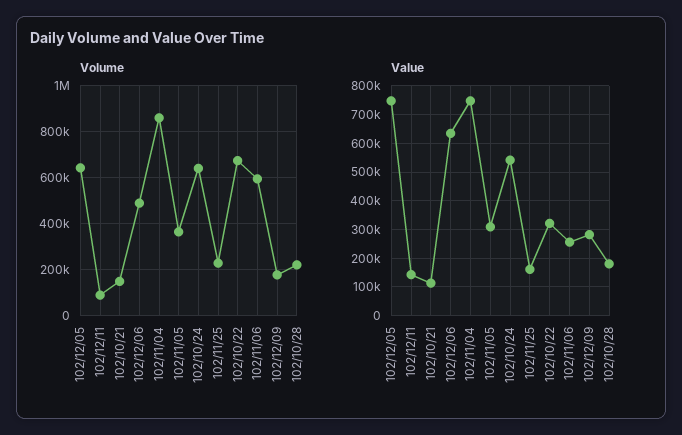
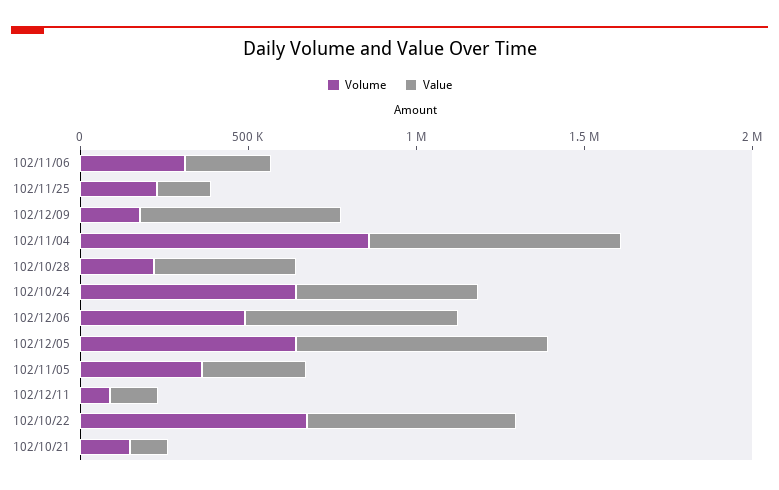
Volume, 102/11/06: 600000 -> 300000
Value, 102/10/22: 325000 -> 600000
Value, 102/12/09: 275000 -> 600000
Value, 102/10/28: 175000 -> 400000

